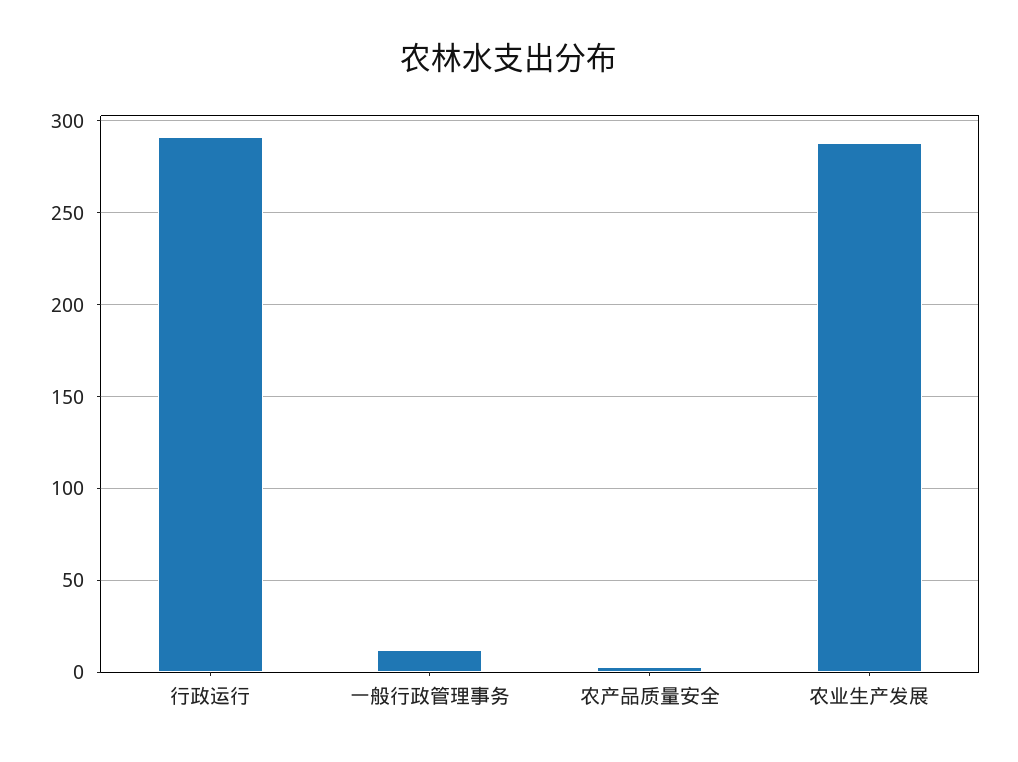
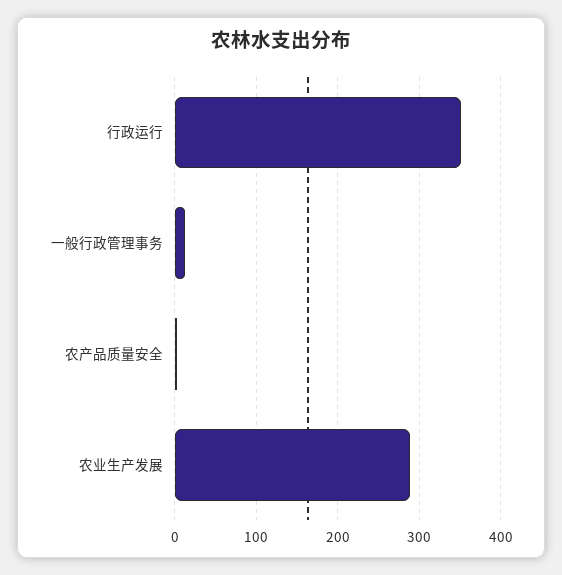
行政运行: 290 -> 350

